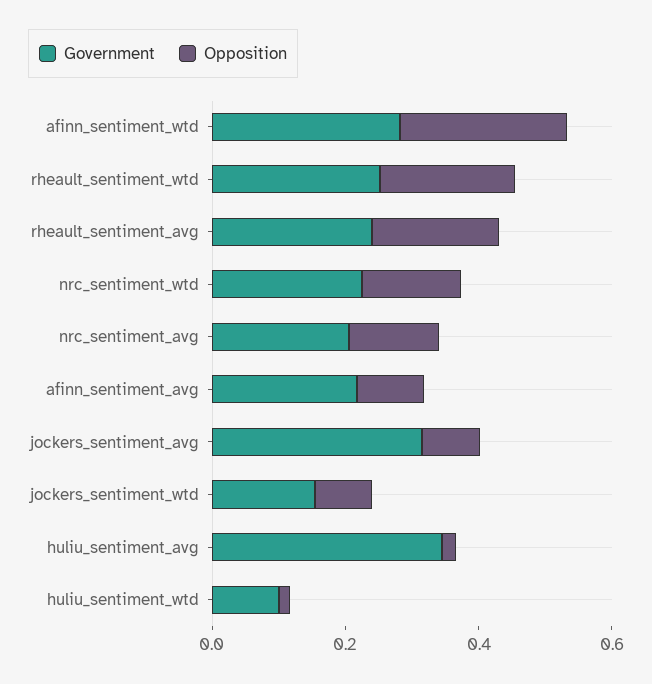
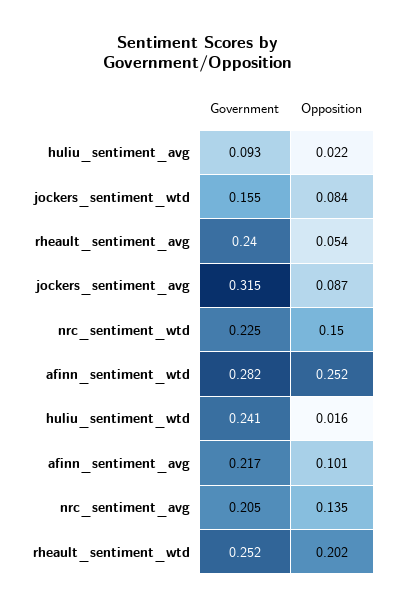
Opposition, rheault_sentiment_avg: 0.2 -> 0.054
Government, huliu_sentiment_avg: 0.35 -> 0.093
Government, huliu_sentiment_wtd: 0.1 -> 0.241

